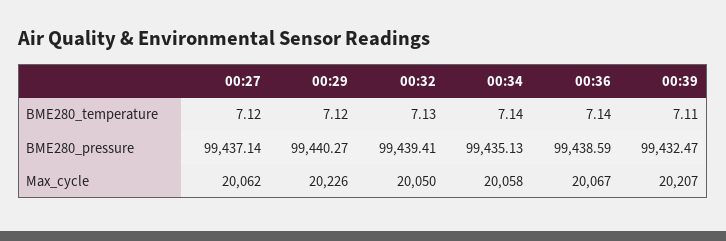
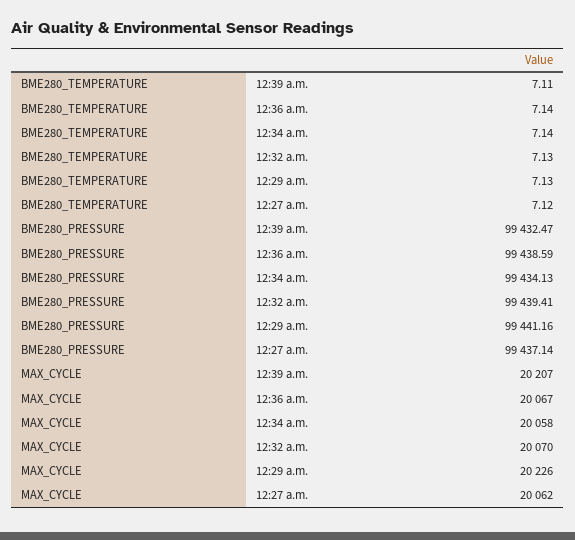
00:29, BME280_temperature: 7.12 -> 7.13
00:29, BME280_pressure: 99440.27 -> 99441.16
00:34, BME280_pressure: 99435.13 -> 99434.13
00:32, Max_cycle: 20050 -> 20070

